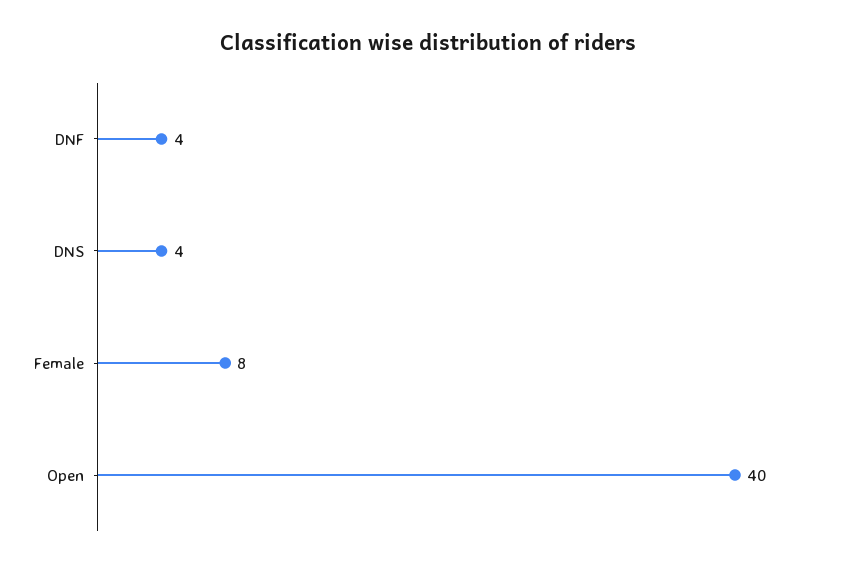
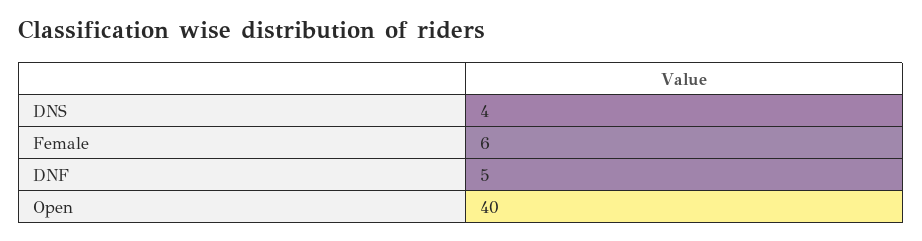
DNF: 4 -> 5
Female: 8 -> 6

